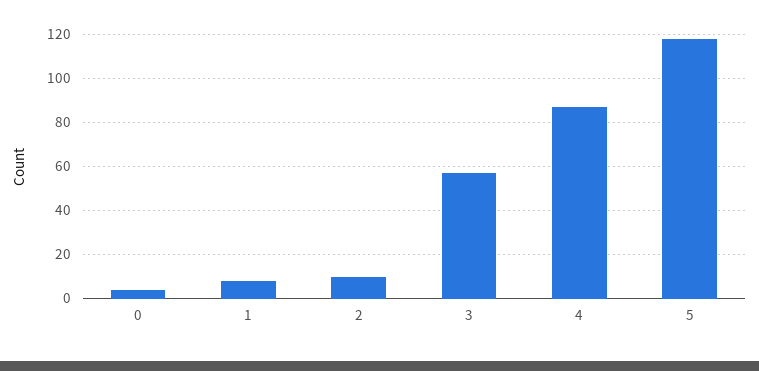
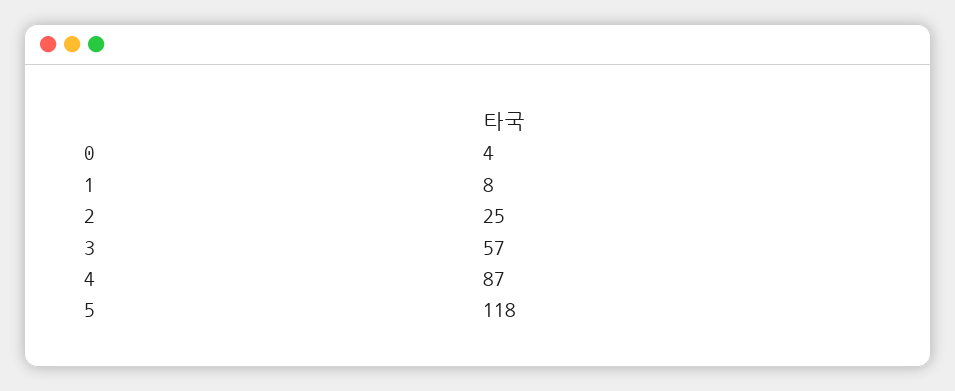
2: 10 -> 25

